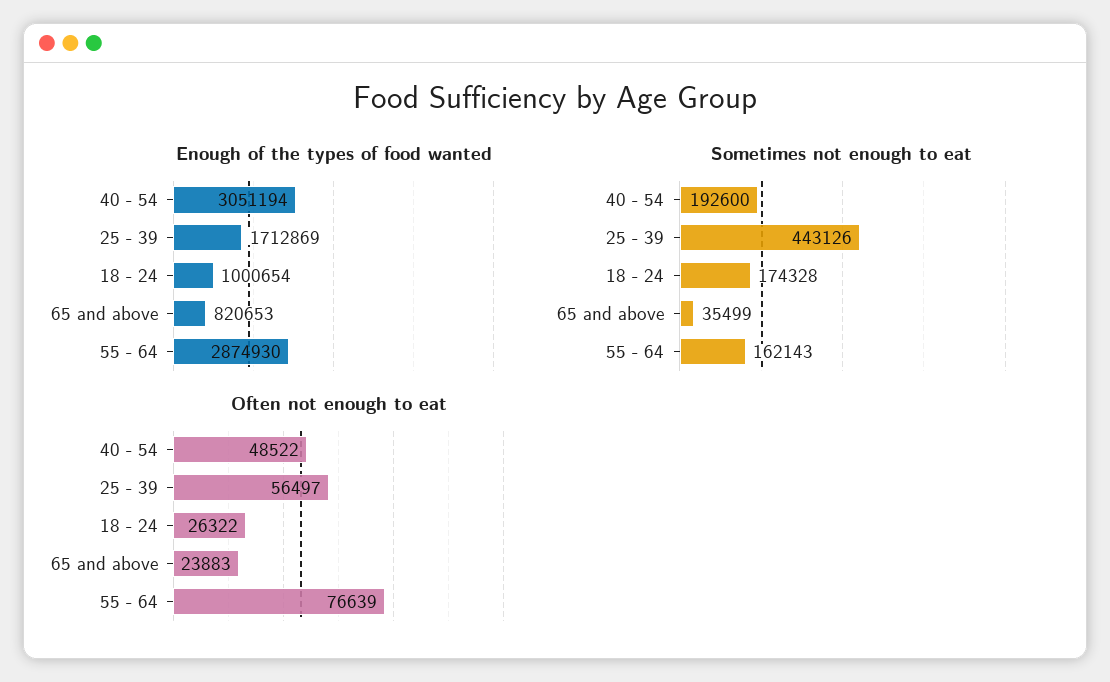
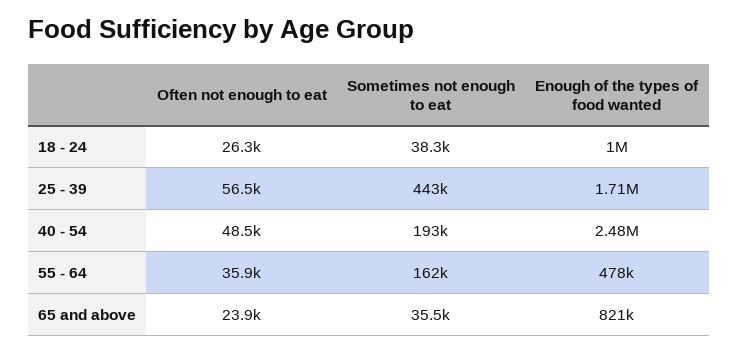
Enough of the types of food wanted, 40 - 54: 3051194 -> 2480000
Enough of the types of food wanted, 55 - 64: 2874930 -> 478000
Sometimes not enough to eat, 18 - 24: 174328 -> 38300
Often not enough to eat, 55 - 64: 76639 -> 35900

